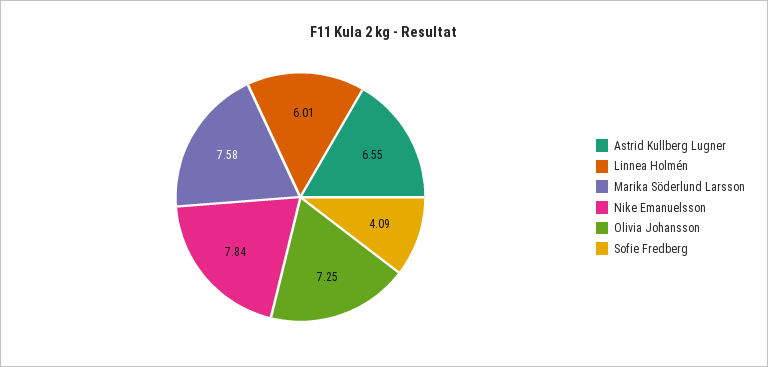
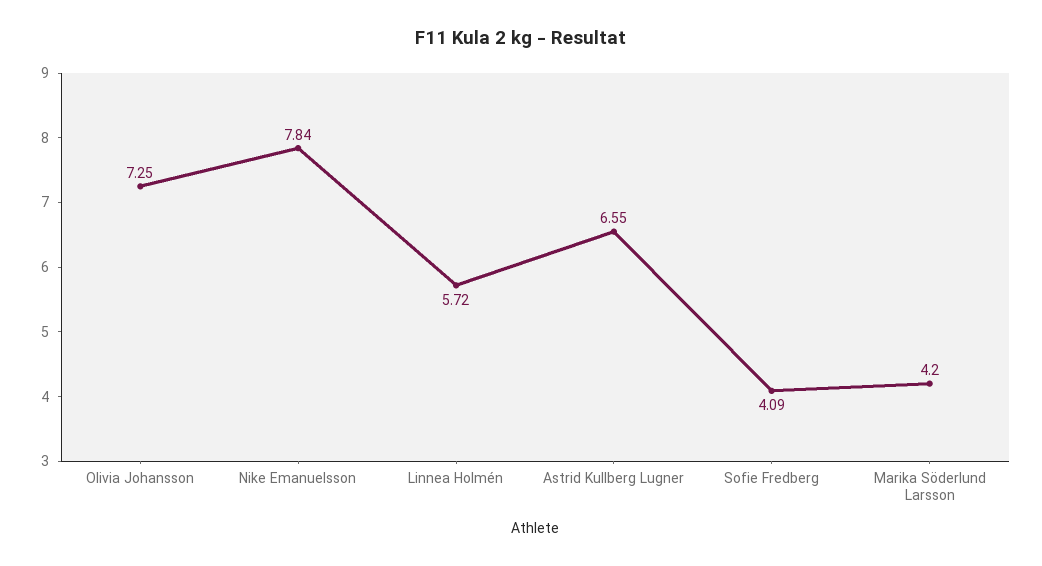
Linnea Holmén: 6.01 -> 5.72
Marika Söderlund Larsson: 7.58 -> 4.2

